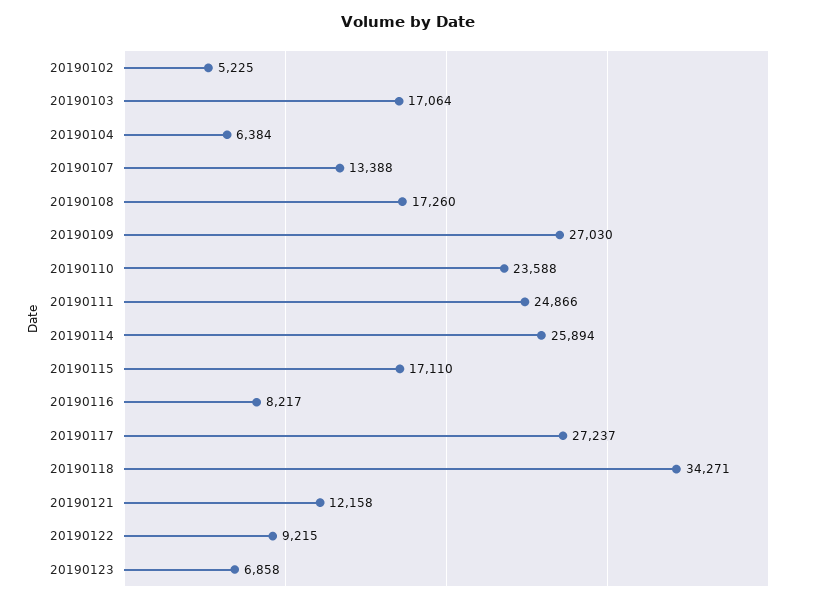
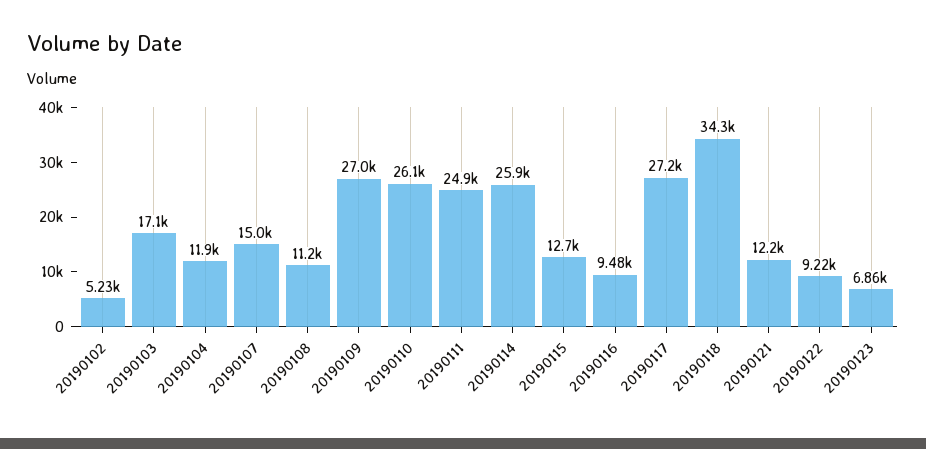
20190104: 6384 -> 11900
20190107: 13388 -> 15000
20190108: 17260 -> 11200
20190110: 23588 -> 26100
20190115: 17110 -> 12700
20190116: 8217 -> 9480

